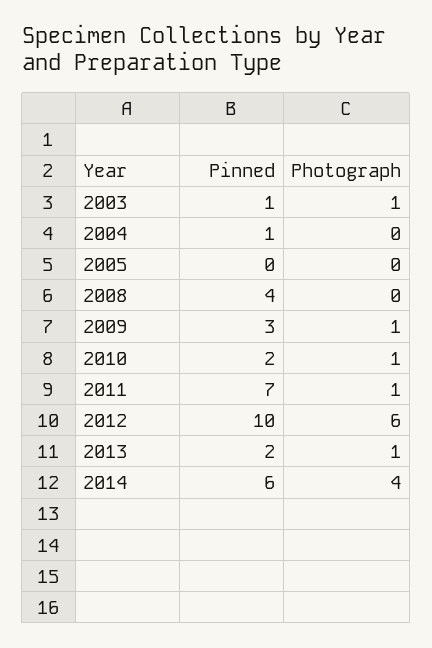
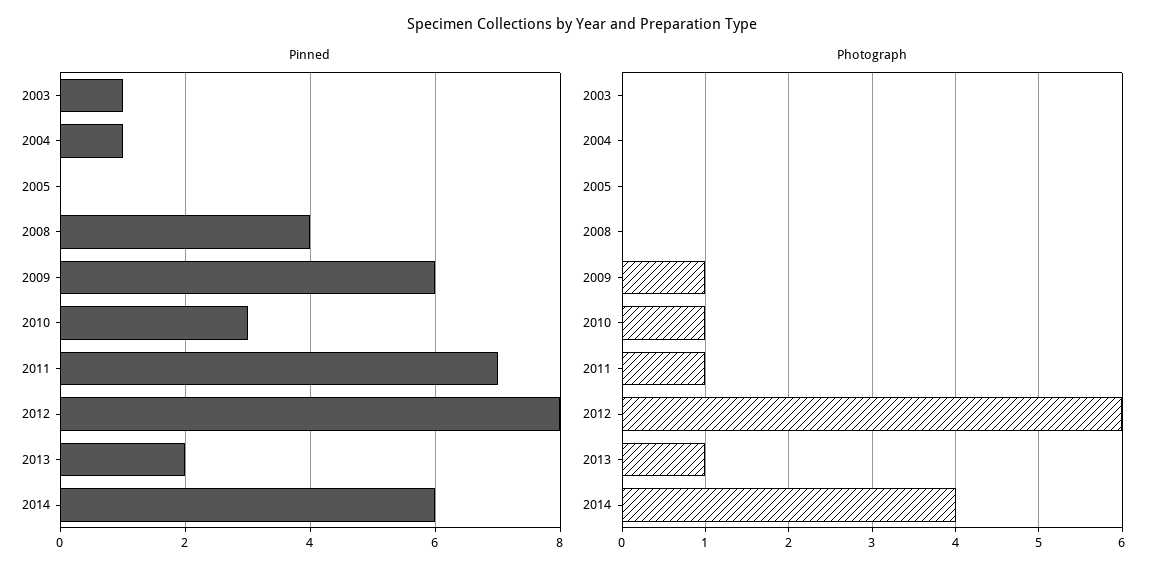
Photograph, 2003: 1 -> 0
Pinned, 2009: 3 -> 6
Pinned, 2010: 2 -> 3
Pinned, 2012: 10 -> 8

